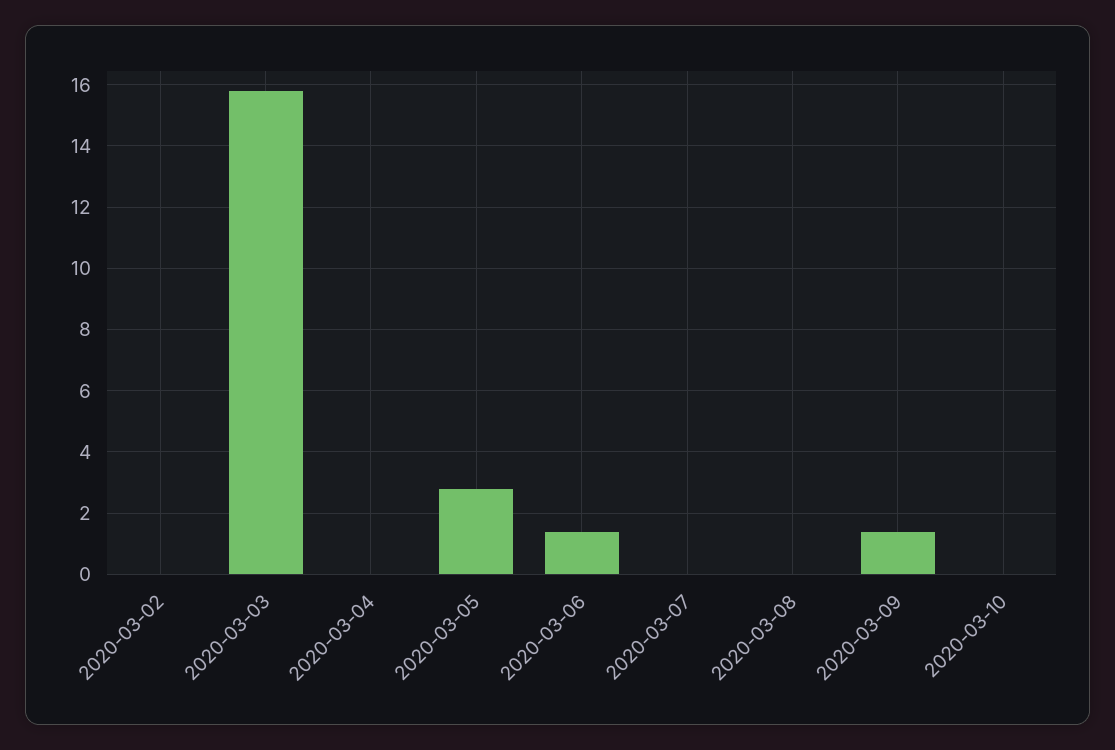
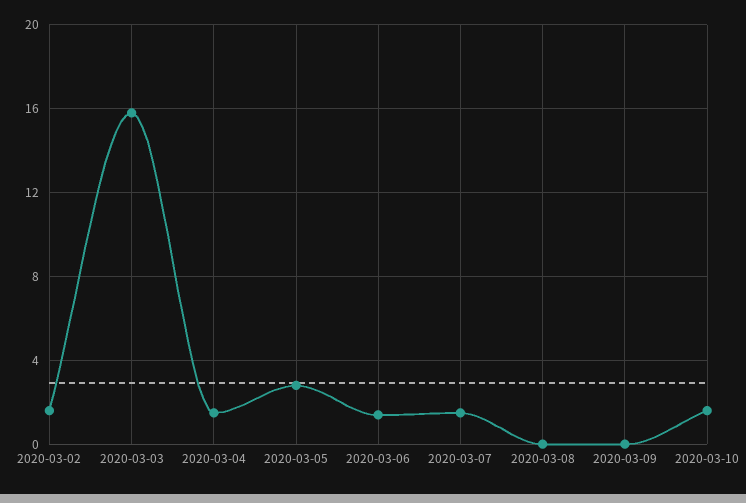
2020-03-02: 0 -> 1.5
2020-03-04: 0 -> 1.5
2020-03-07: 0 -> 1.5
2020-03-09: 1.5 -> 0
2020-03-10: 0 -> 1.5

